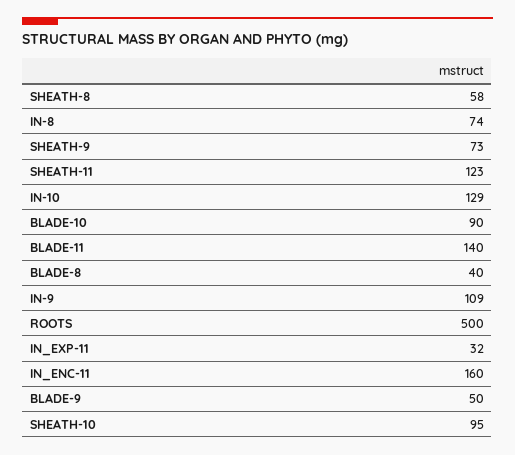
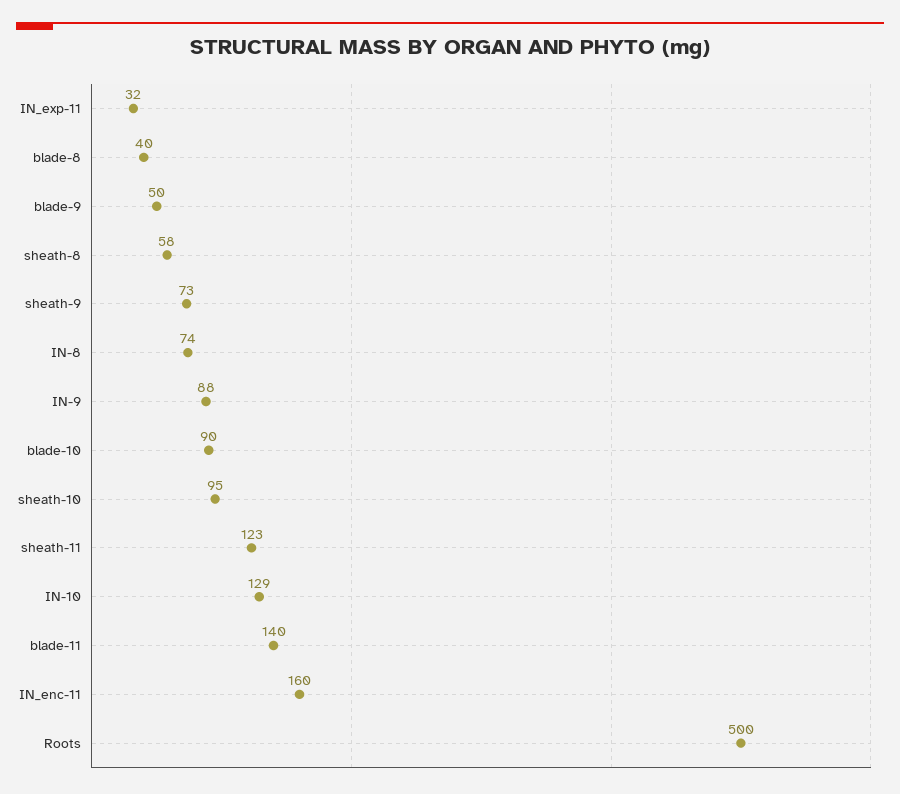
IN-9: 109 -> 88

